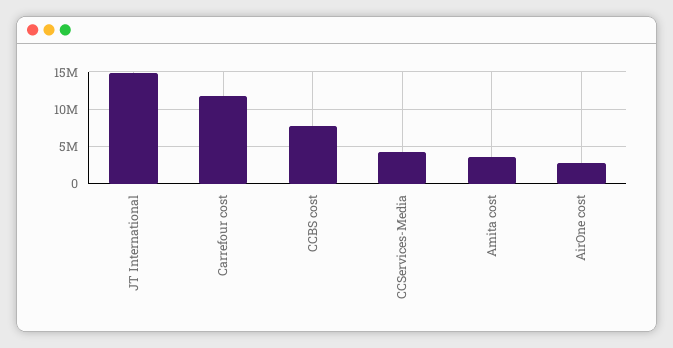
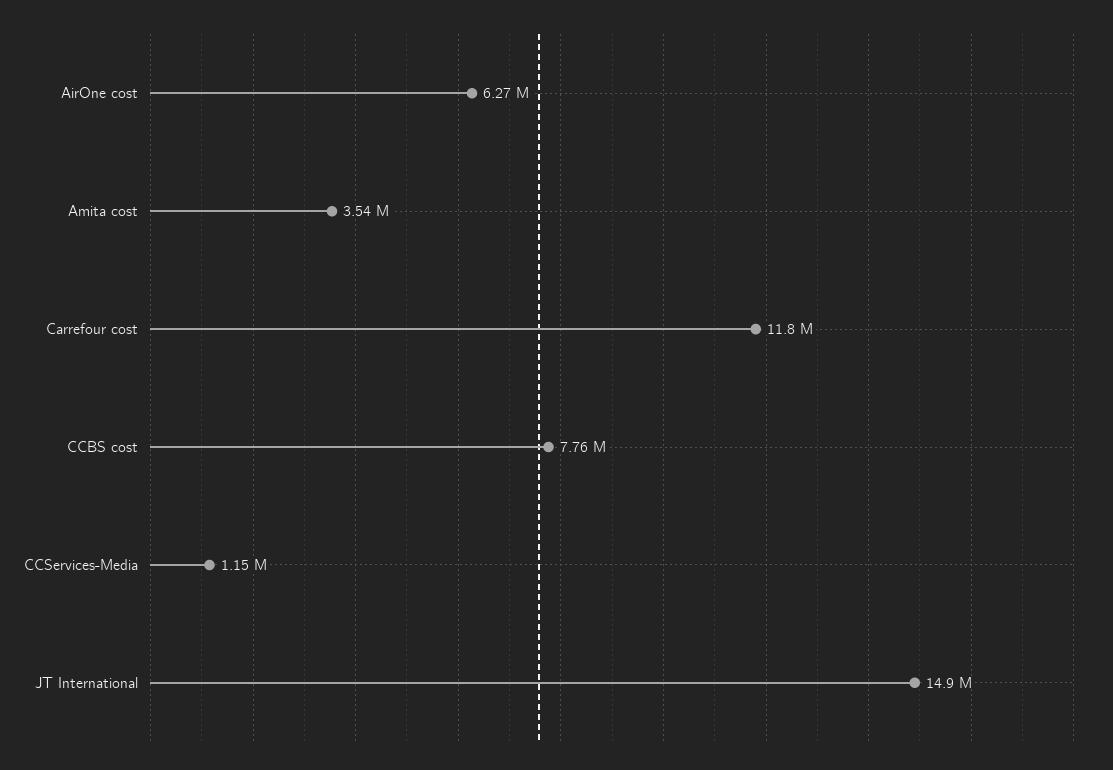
CCServices-Media: 4000000 -> 1150000
AirOne cost: 3000000 -> 6270000

